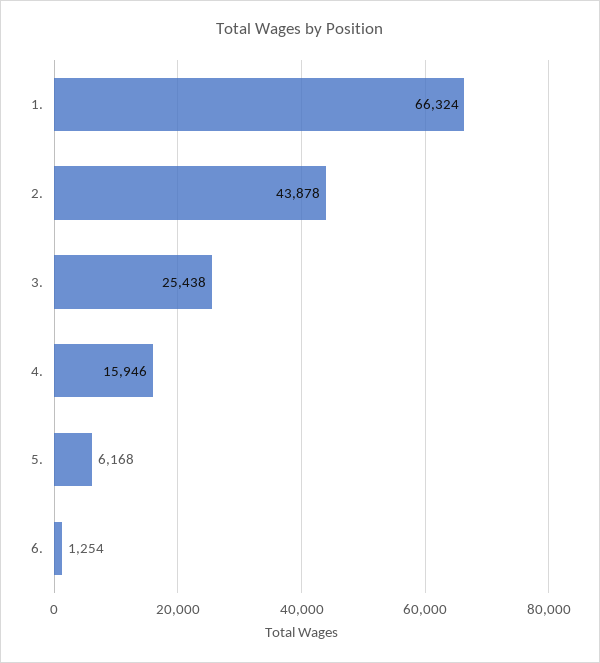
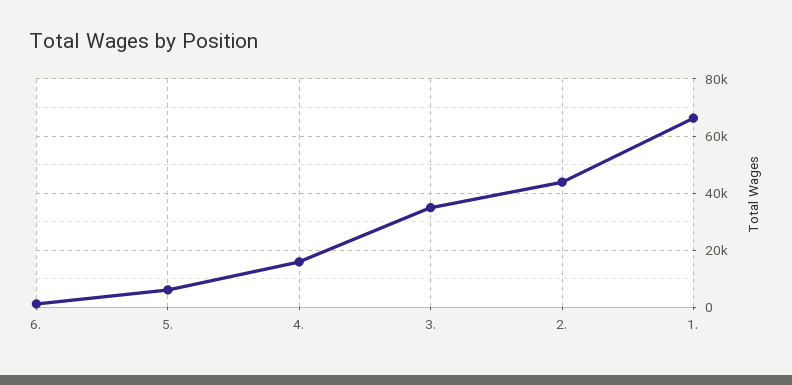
3.: 25438 -> 35000

